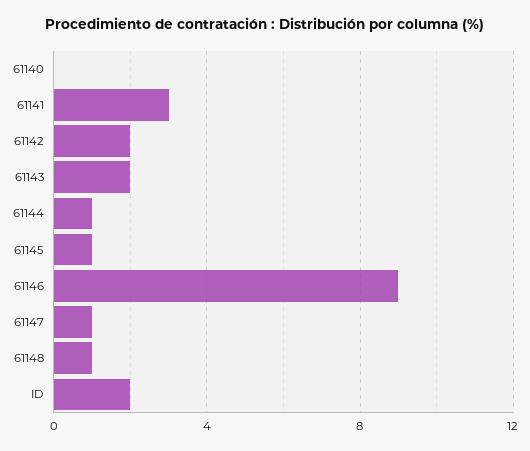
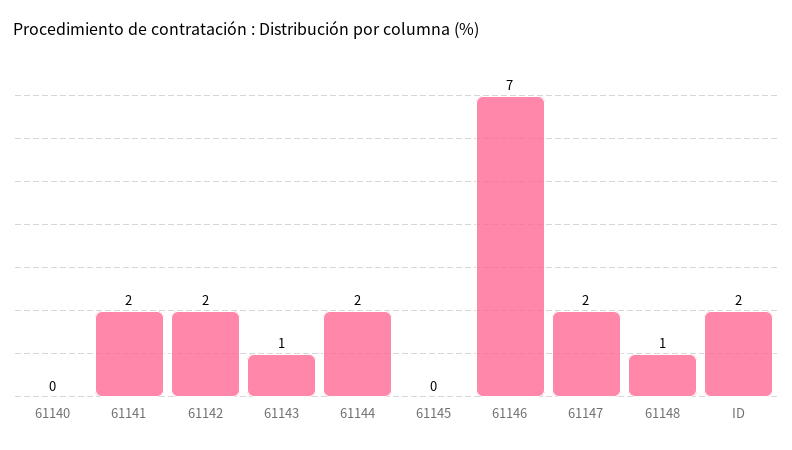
61141: 3 -> 2
61143: 2 -> 1
61144: 1 -> 2
61145: 1 -> 0
61146: 9 -> 7
61147: 1 -> 2

